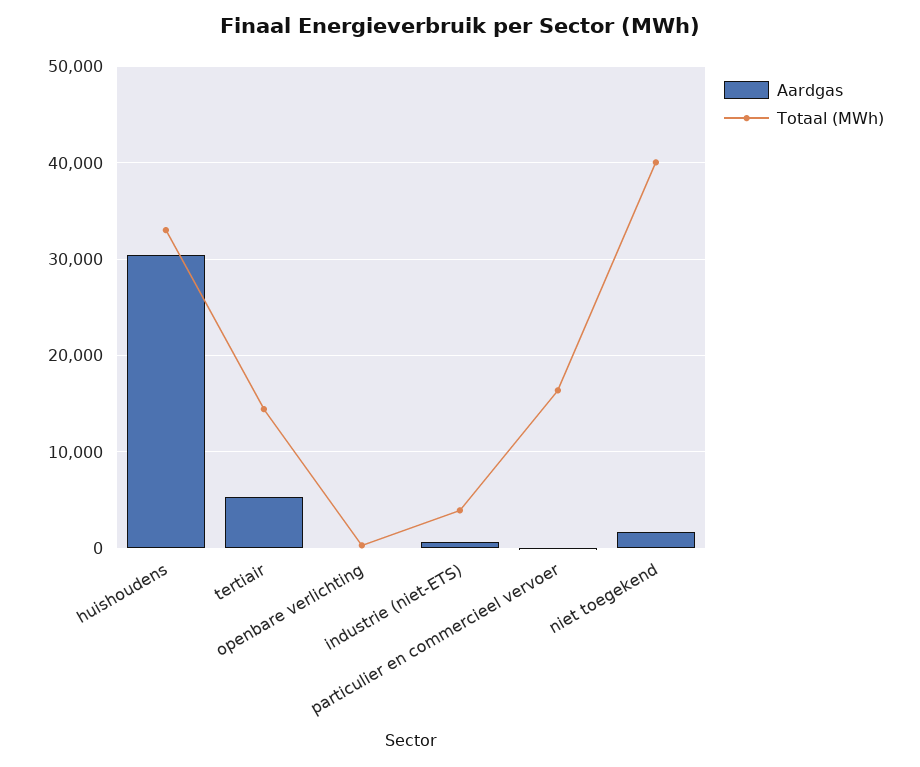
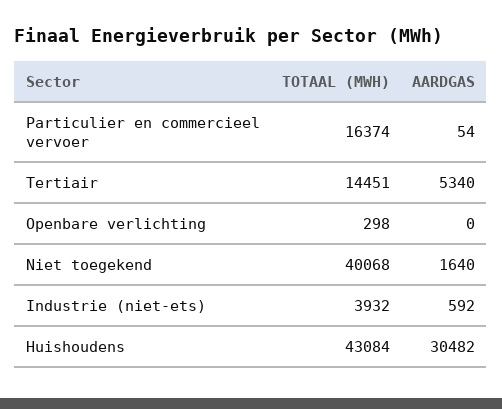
Totaal (MWh), huishoudens: 33000 -> 43084

